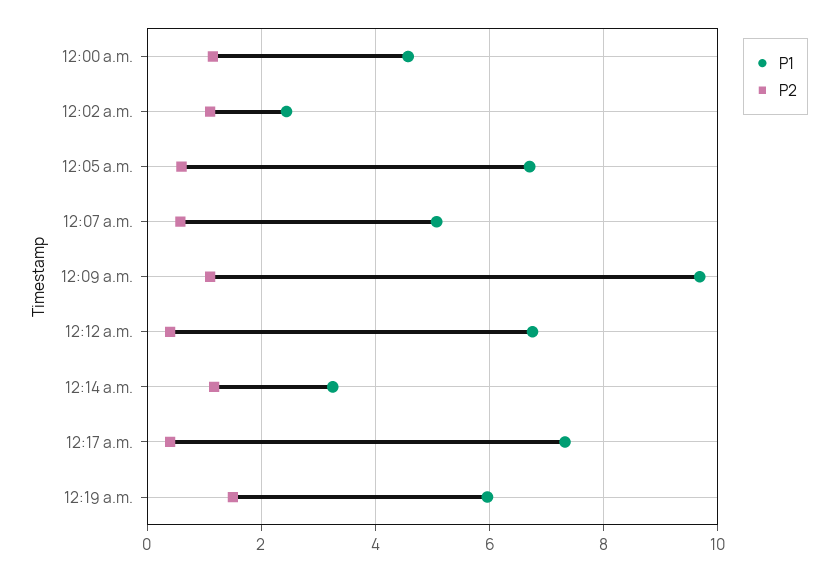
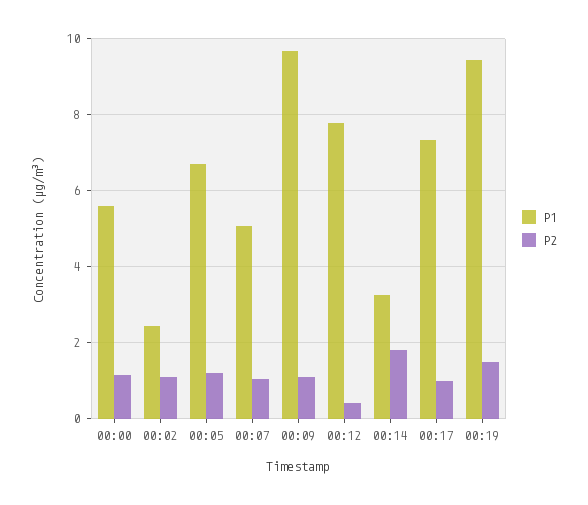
P1, 12:00 a.m.: 4.6 -> 5.6
P2, 12:05 a.m.: 0.6 -> 1.2
P2, 12:07 a.m.: 0.6 -> 1
P1, 12:12 a.m.: 6.8 -> 7.8
P2, 12:14 a.m.: 1.2 -> 1.8
P2, 12:17 a.m.: 0.4 -> 1
P1, 12:19 a.m.: 6 -> 9.4

